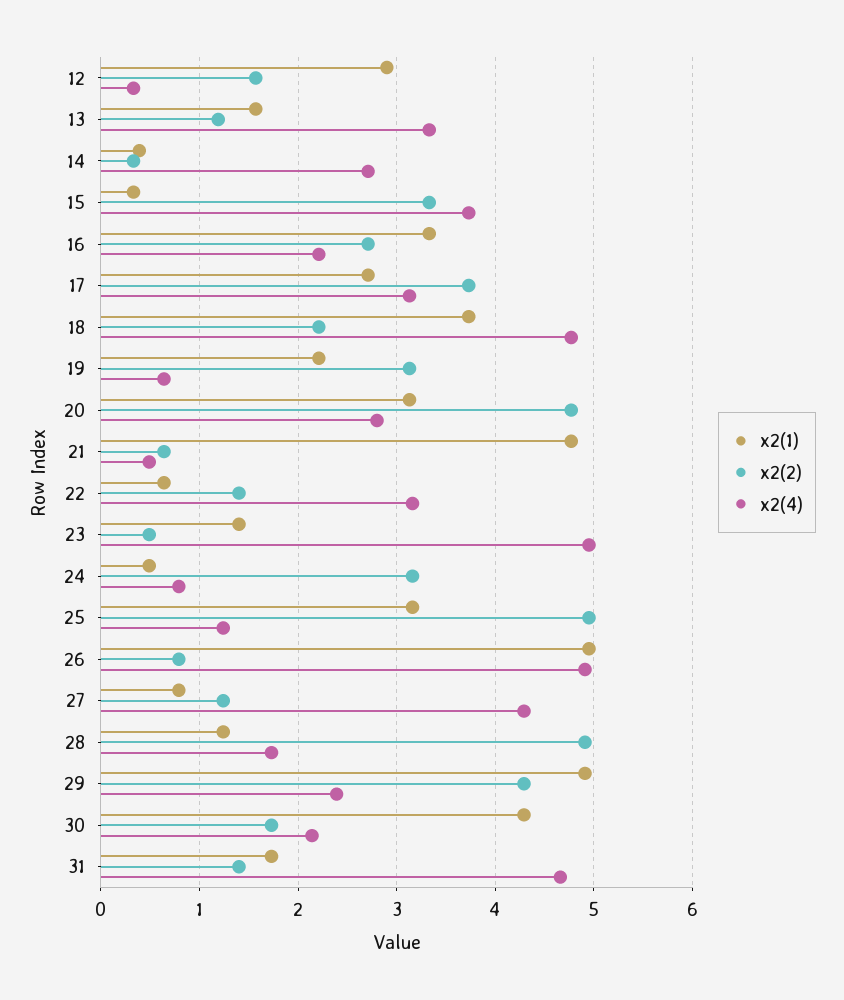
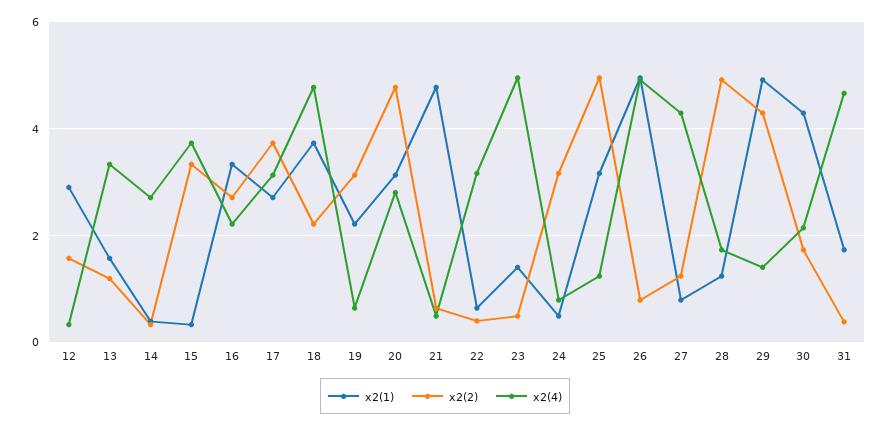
x2(2), 22: 1.4 -> 0.4
x2(4), 29: 2.4 -> 1.4
x2(2), 31: 1.4 -> 0.4

